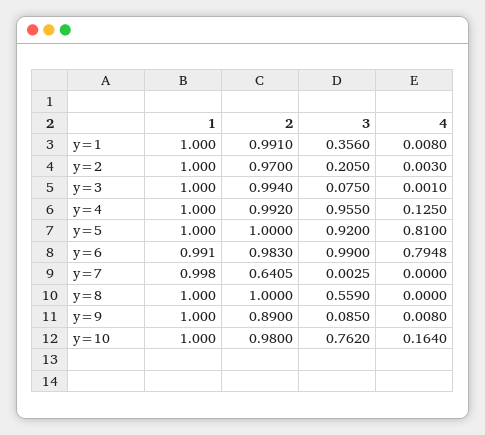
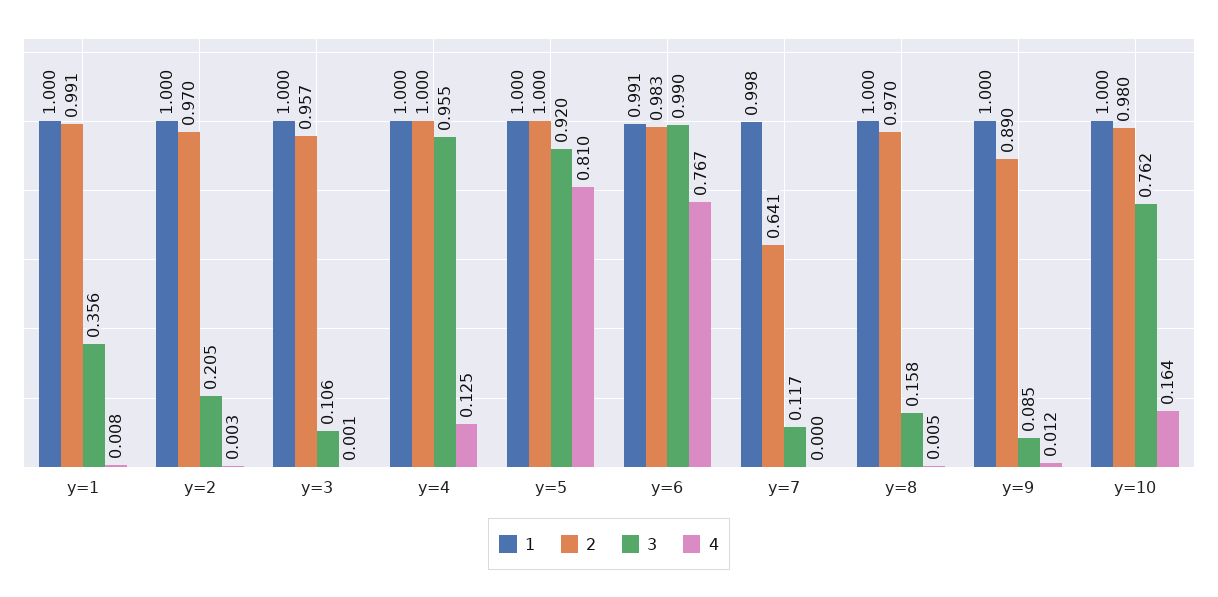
2, y=3: 0.994 -> 0.957
3, y=3: 0.075 -> 0.106
2, y=4: 0.992 -> 1
4, y=6: 0.7948 -> 0.767
3, y=7: 0.0025 -> 0.117
2, y=8: 1 -> 0.97
3, y=8: 0.559 -> 0.158
4, y=8: 0 -> 0.005
4, y=9: 0.008 -> 0.012

